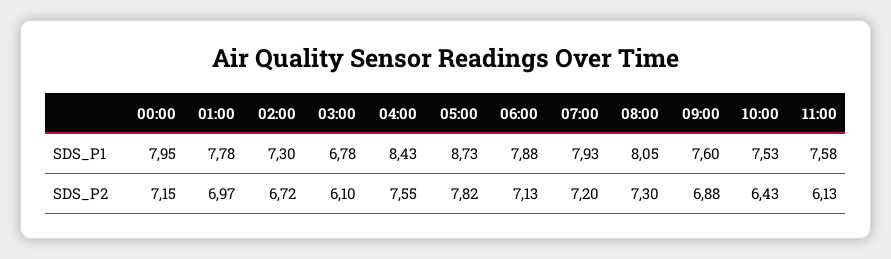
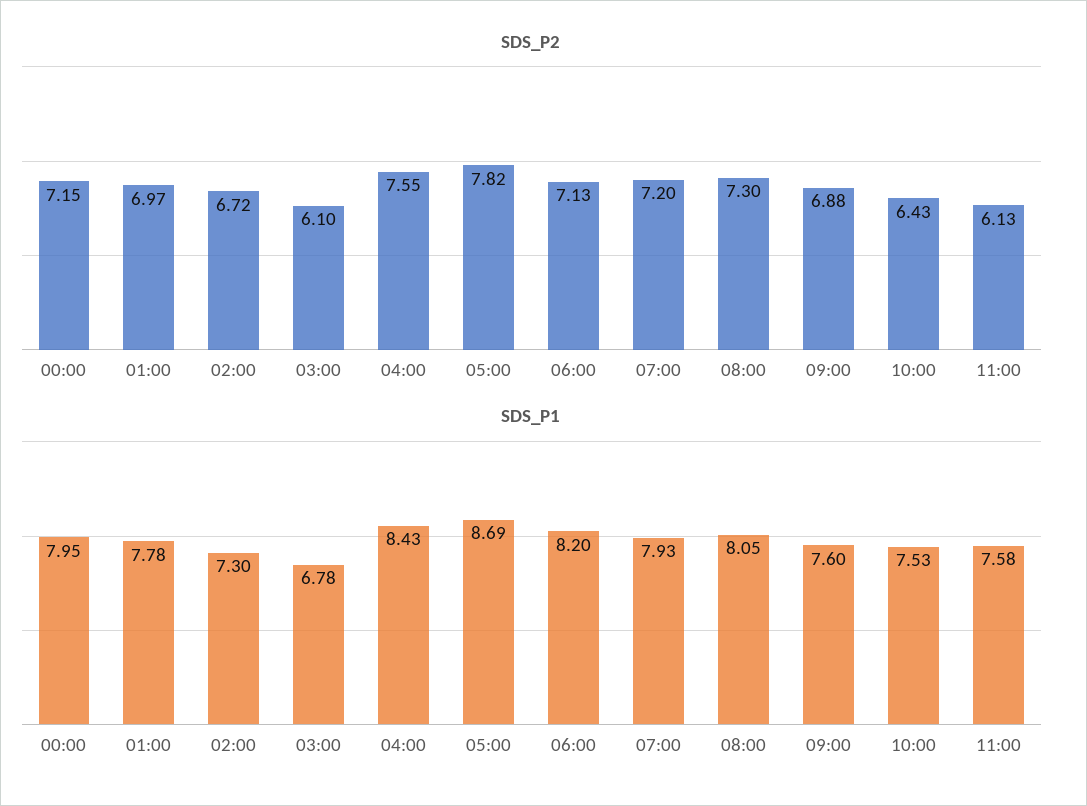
SDS_P1, 05:00: 8.73 -> 8.69
SDS_P1, 06:00: 7.88 -> 8.2

